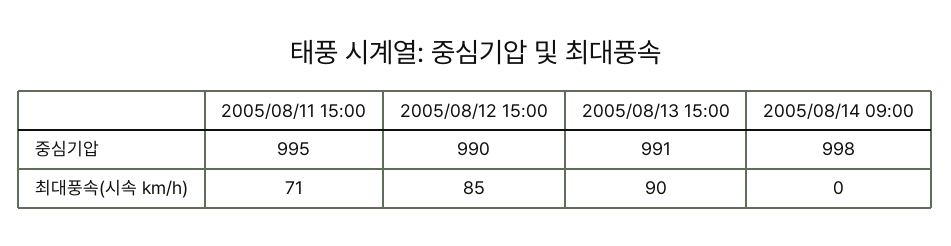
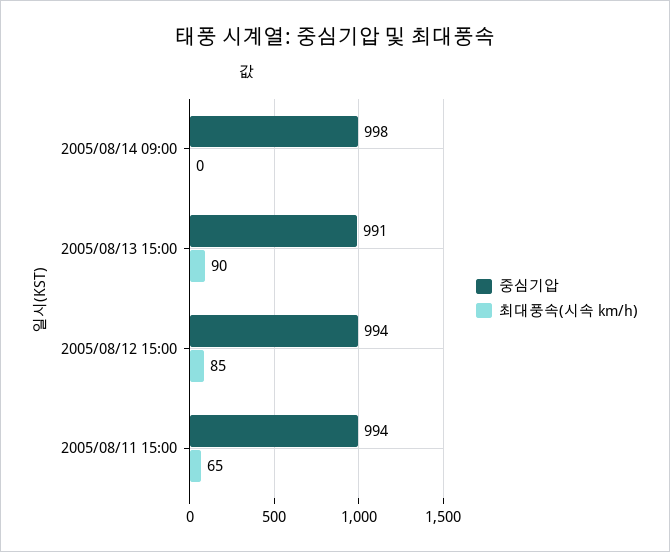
중심기압, 2005/08/11 15:00: 995 -> 994
중심기압, 2005/08/12 15:00: 990 -> 994
최대풍속(시속 km/h), 2005/08/11 15:00: 71 -> 65

